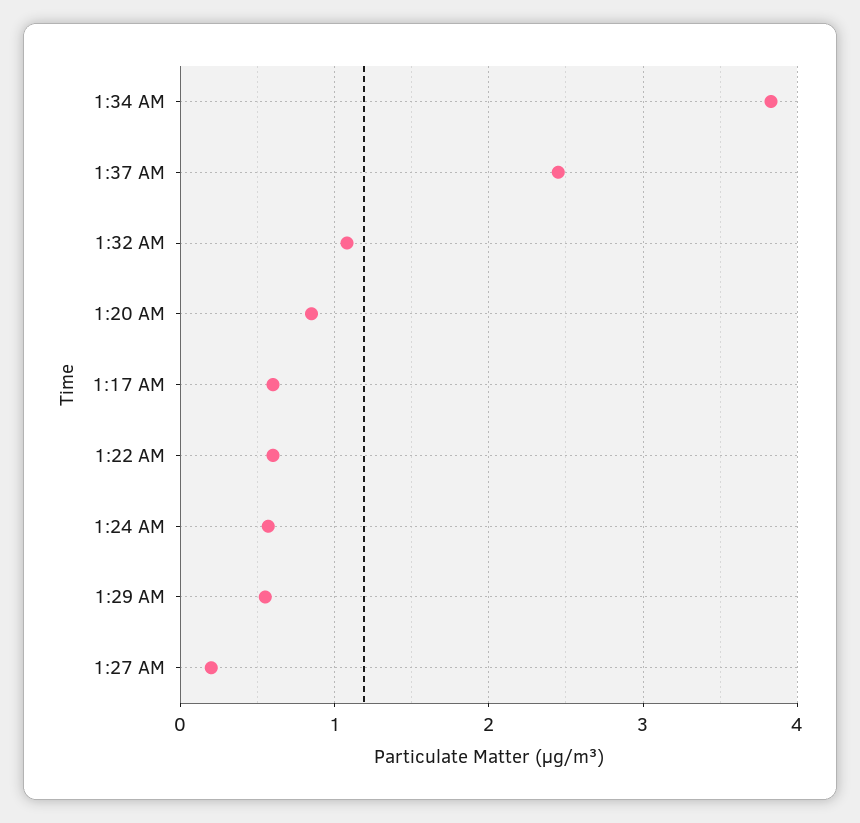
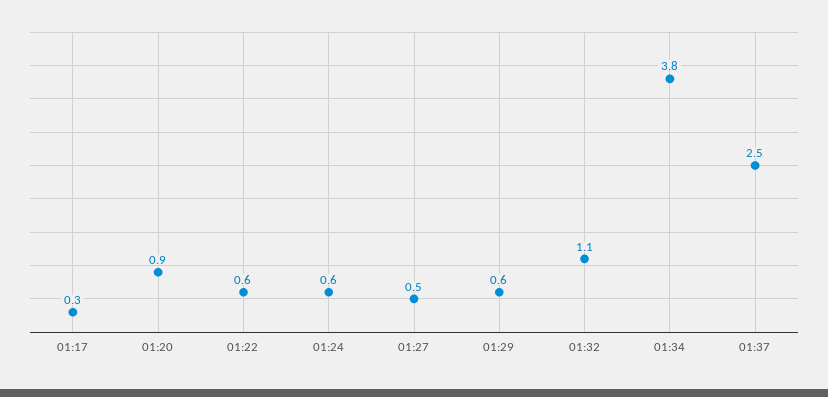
1:17 AM: 0.6 -> 0.3
1:27 AM: 0.2 -> 0.5

